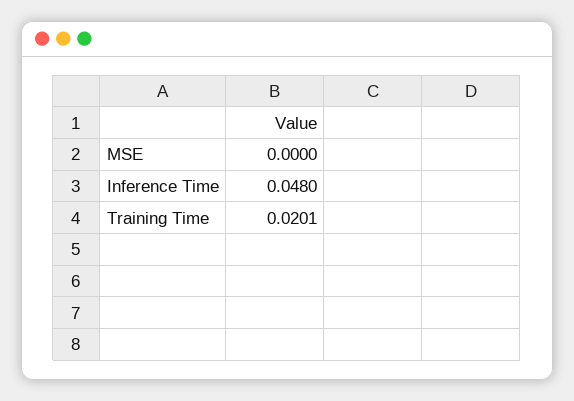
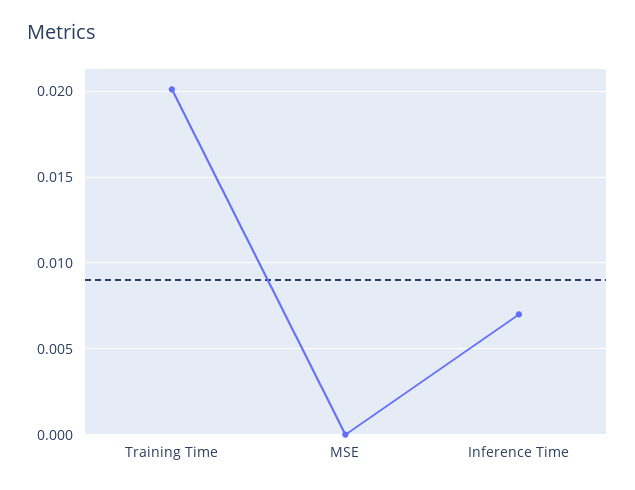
Inference Time: 0.048 -> 0.007

